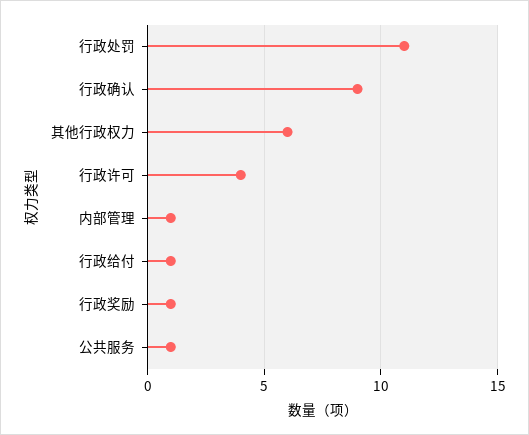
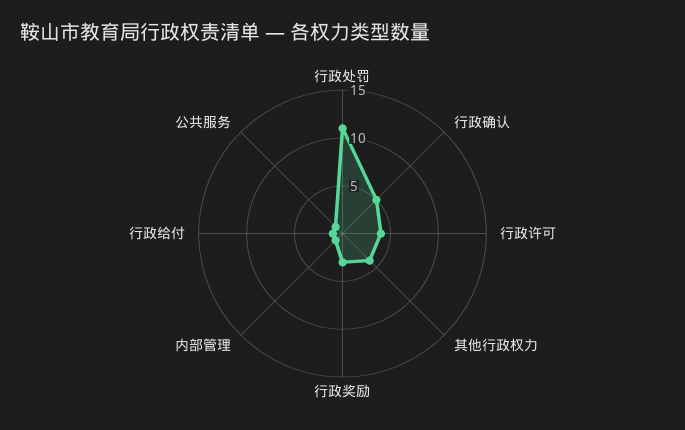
行政确认: 9 -> 5
其他行政权力: 6 -> 4
行政奖励: 1 -> 3

